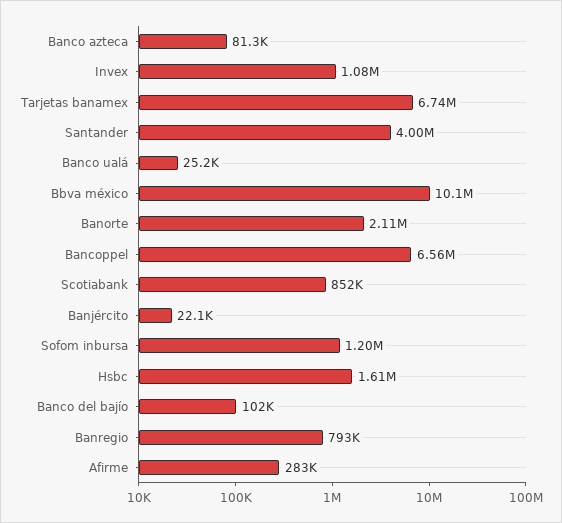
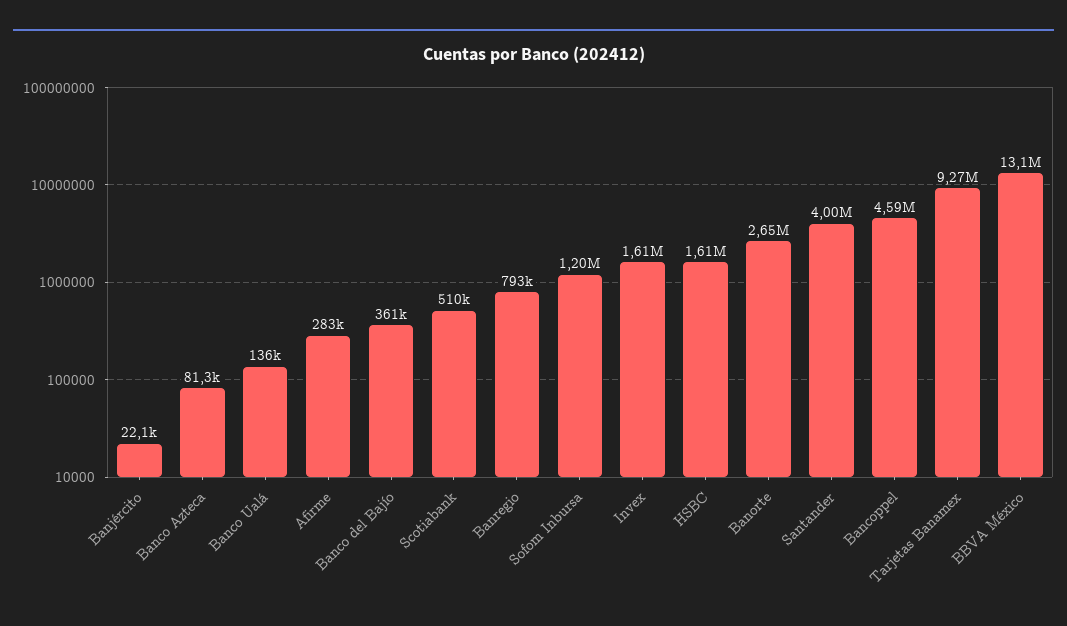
Invex: 1080000 -> 1610000
Tarjetas banamex: 6740000 -> 9270000
Banco ualá: 25200 -> 136000
Bbva méxico: 10100000 -> 13100000
Banorte: 2110000 -> 2650000
Bancoppel: 6560000 -> 4590000
Scotiabank: 852000 -> 510000
Banco del bajío: 102000 -> 361000

